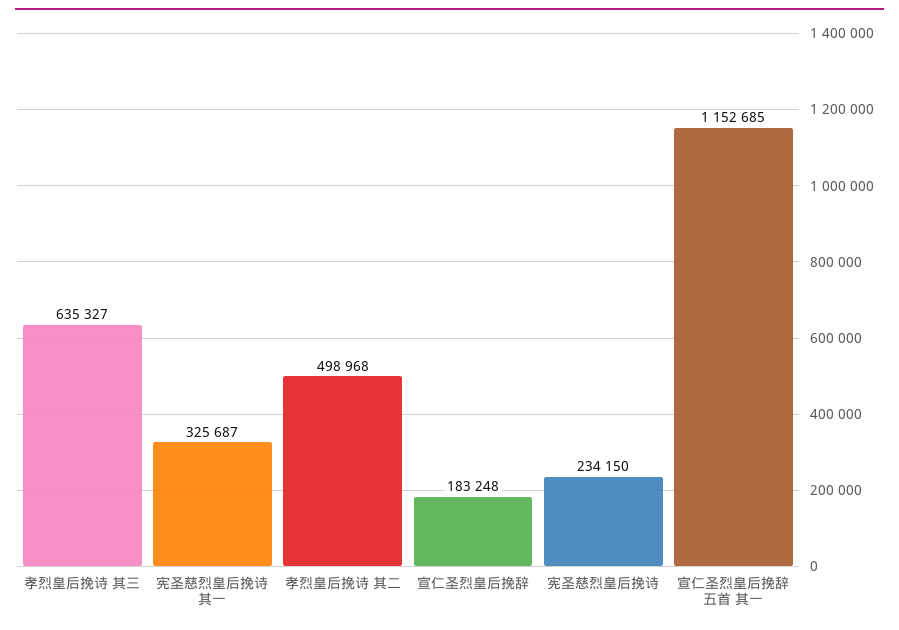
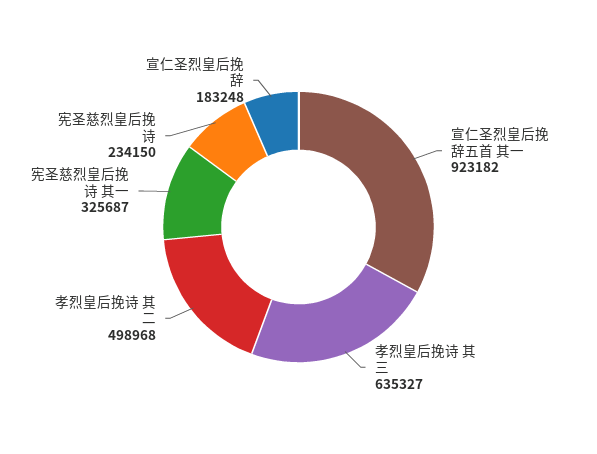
宣仁圣烈皇后挽辞五首 其一: 1152685 -> 923182

